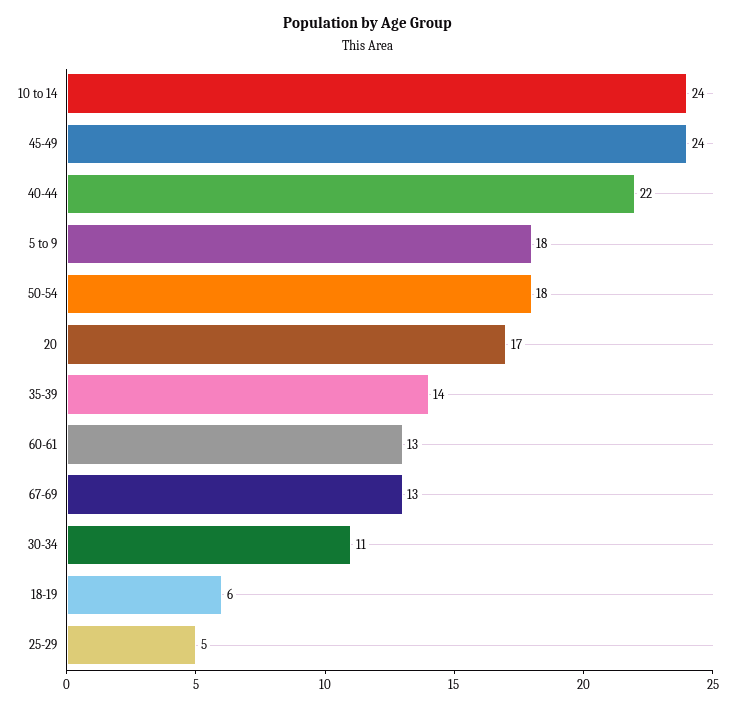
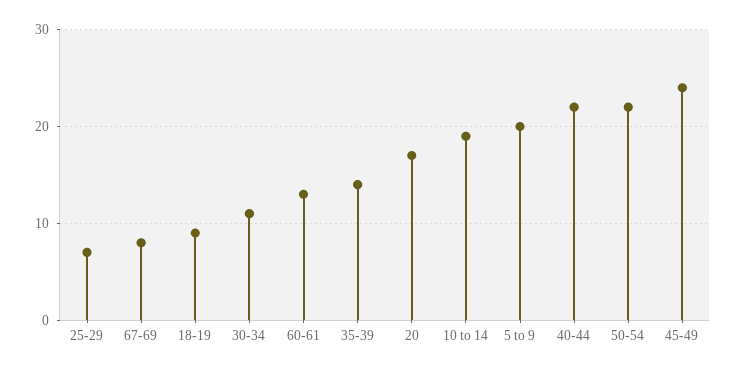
10 to 14: 24 -> 19
5 to 9: 18 -> 20
50-54: 18 -> 22
67-69: 13 -> 8
18-19: 6 -> 9
25-29: 5 -> 7

